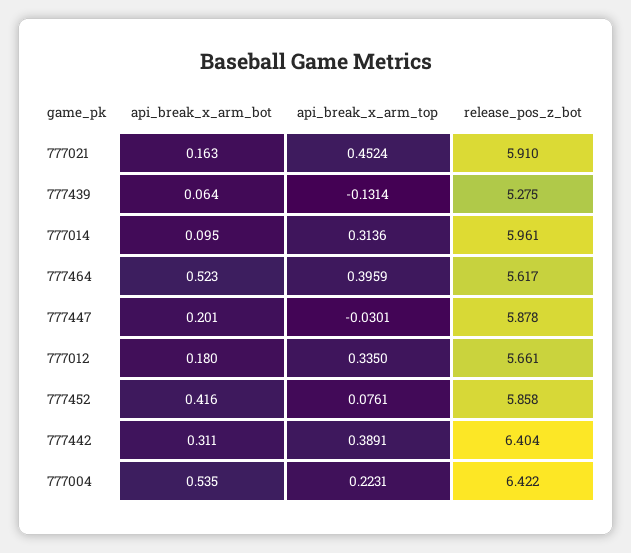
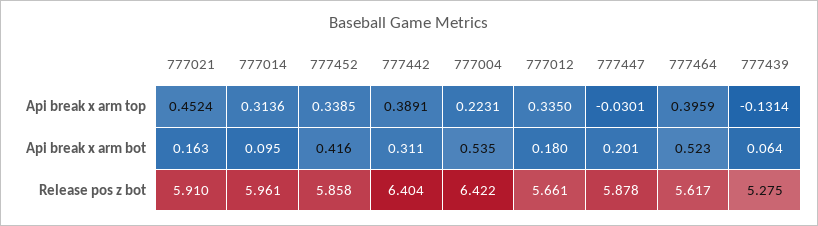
api_break_x_arm_top, 777452: 0.0761 -> 0.3385

